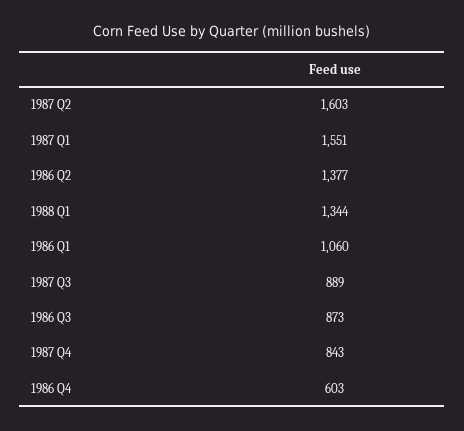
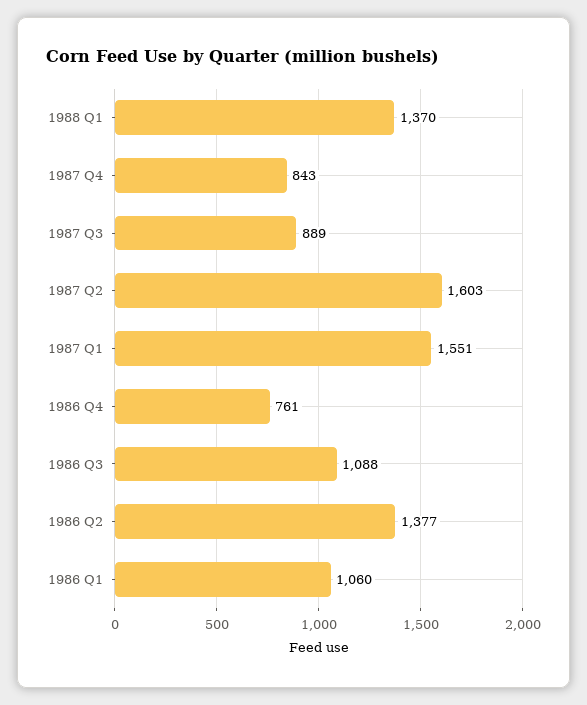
1988 Q1: 1344 -> 1370
1986 Q3: 873 -> 1088
1986 Q4: 603 -> 761

